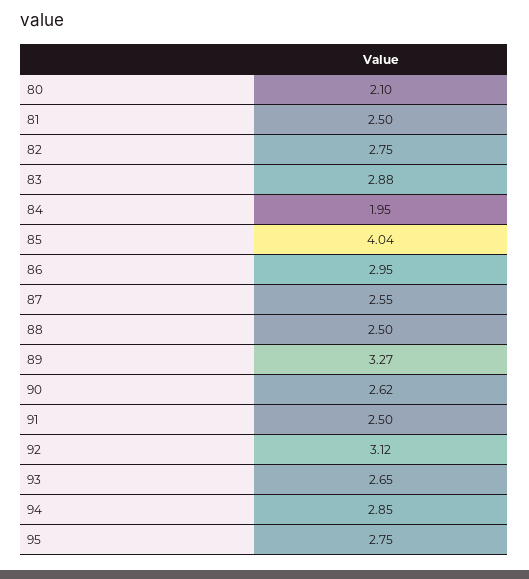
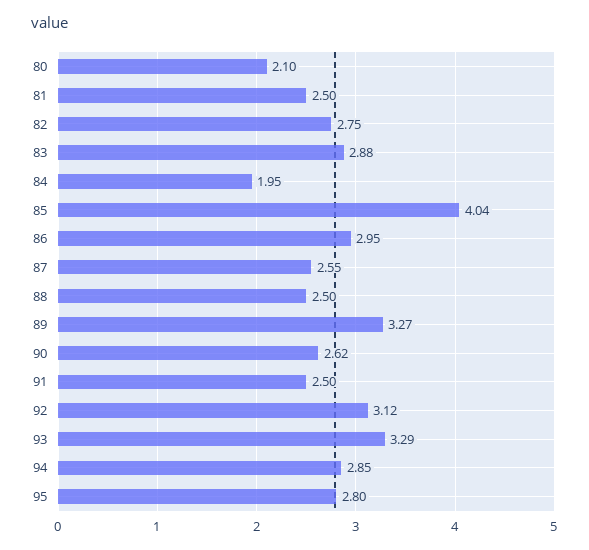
93: 2.65 -> 3.29
95: 2.75 -> 2.8

